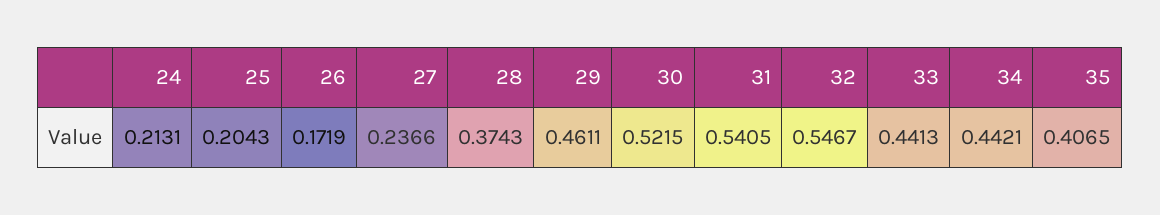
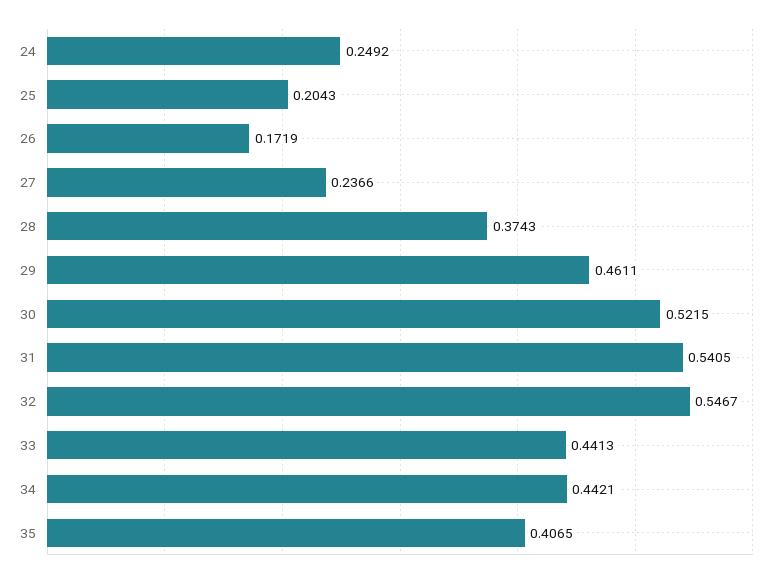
24: 0.2131 -> 0.2492

